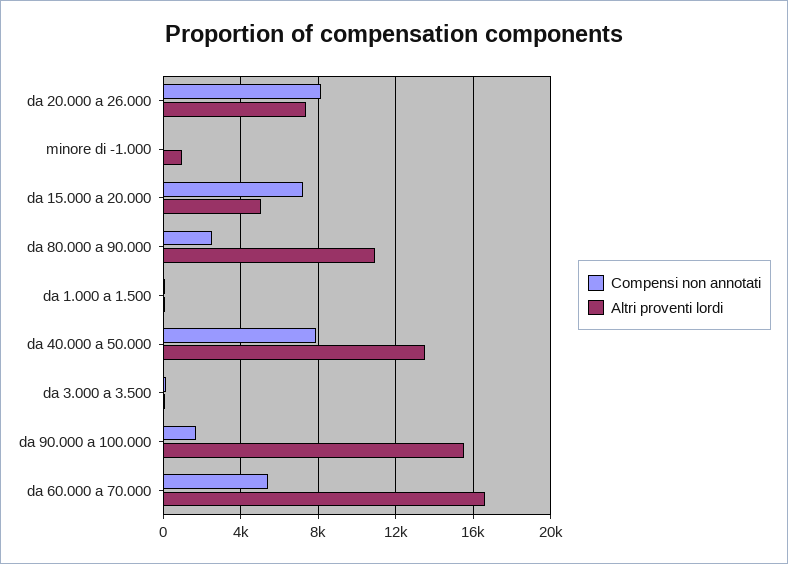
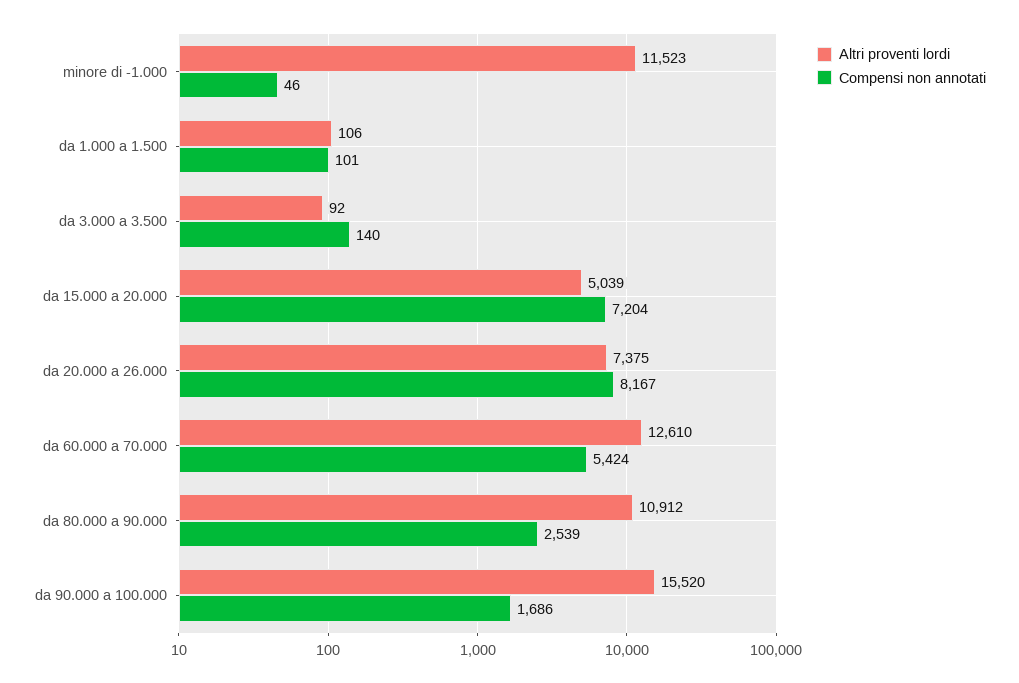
Altri proventi lordi, minore di -1.000: 1000 -> 11523
Compensi non annotati, da 40.000 a 50.000: 8000 -> none
Altri proventi lordi, da 40.000 a 50.000: 13500 -> none
Altri proventi lordi, da 60.000 a 70.000: 16500 -> 12610

